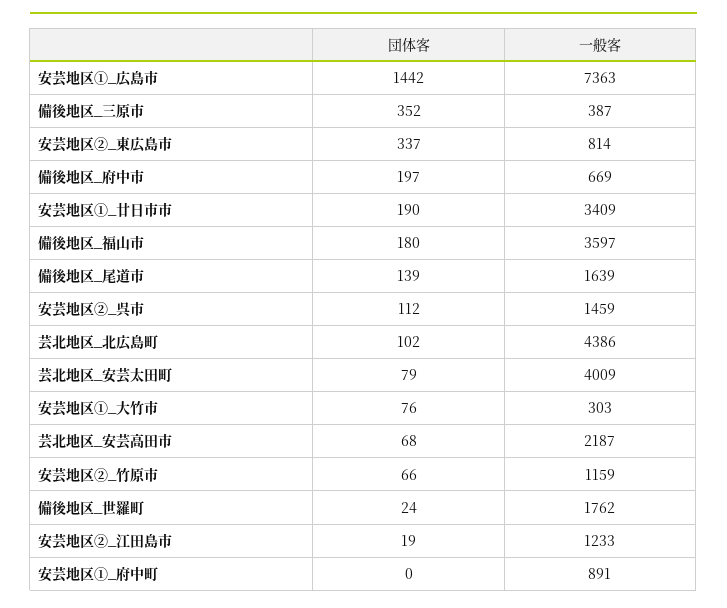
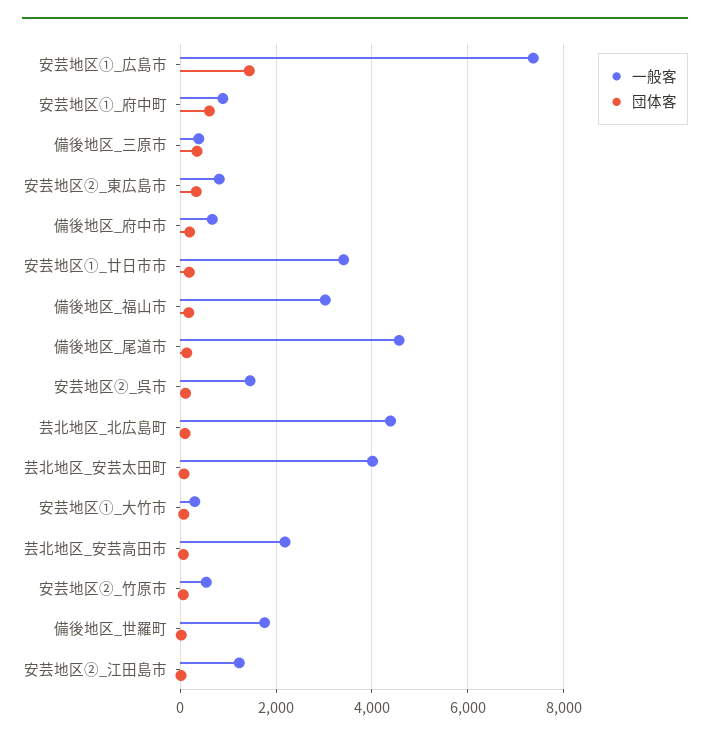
一般客, 備後地区_福山市: 3597 -> 3000
一般客, 備後地区_尾道市: 1639 -> 4600
一般客, 安芸地区②_竹原市: 1159 -> 600
団体客, 安芸地区①_府中町: 0 -> 600

